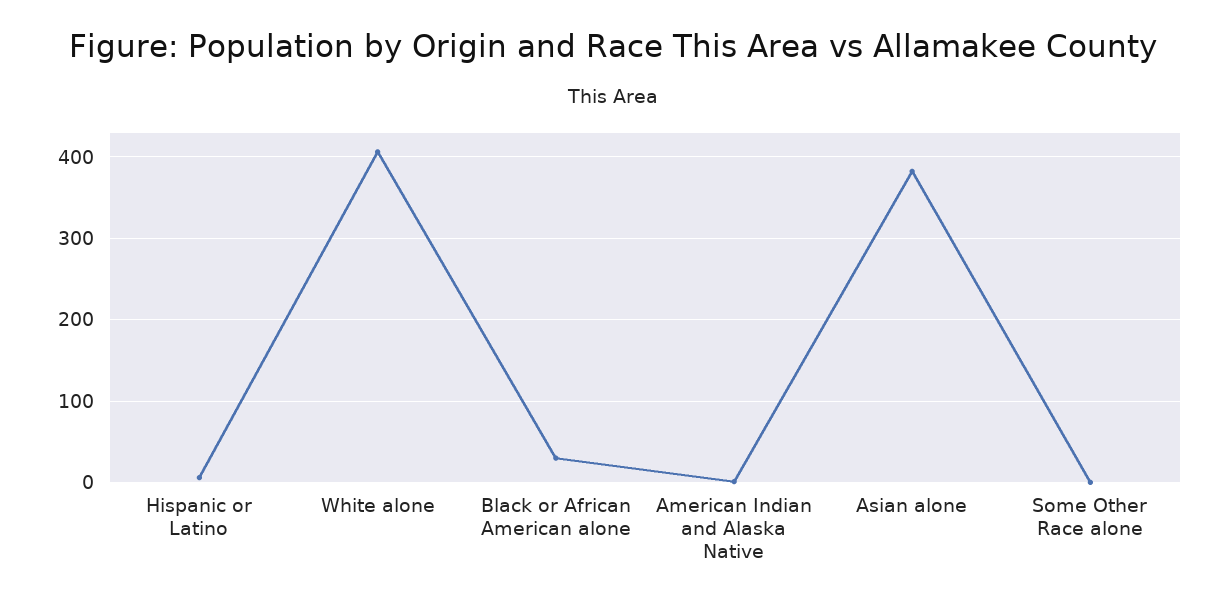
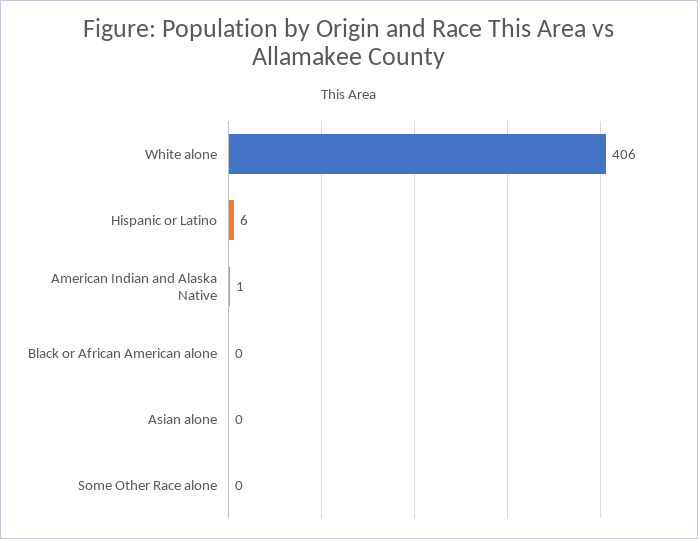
Black or African American alone: 30 -> 0
Asian alone: 380 -> 0

